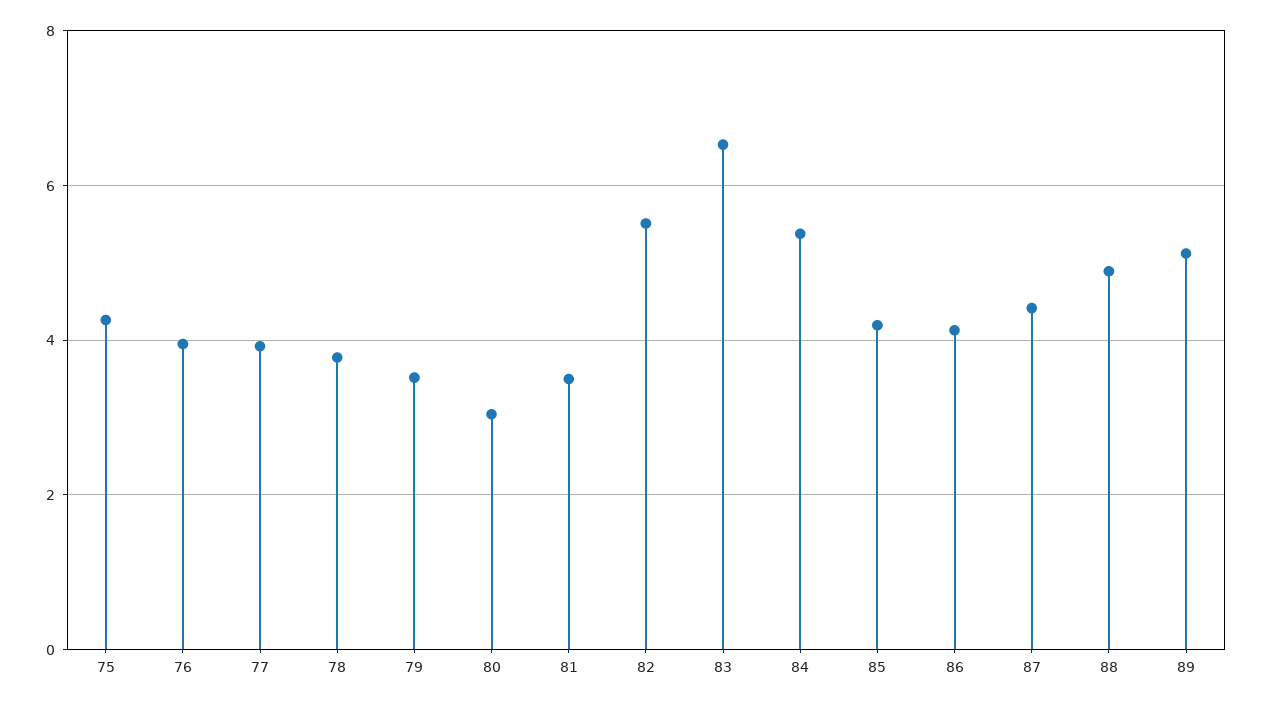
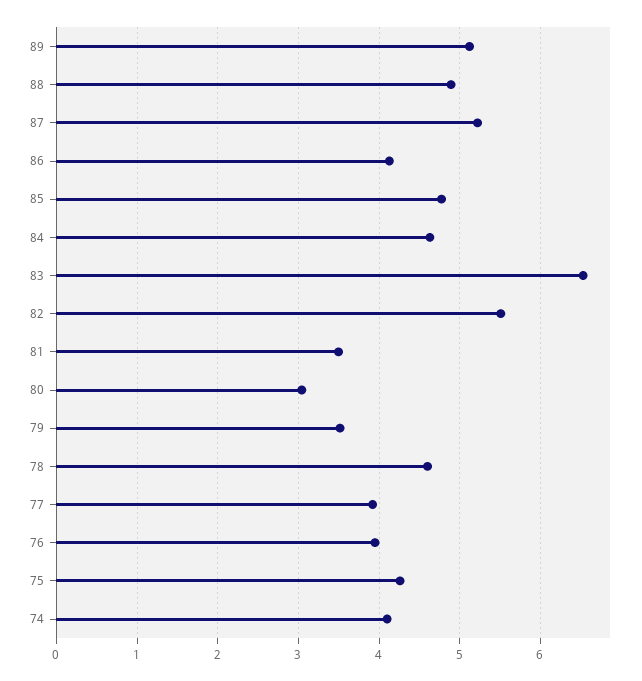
78: 3.8 -> 4.6
84: 5.4 -> 4.6
85: 4.2 -> 4.8
87: 4.4 -> 5.2
74: none -> 4.1

